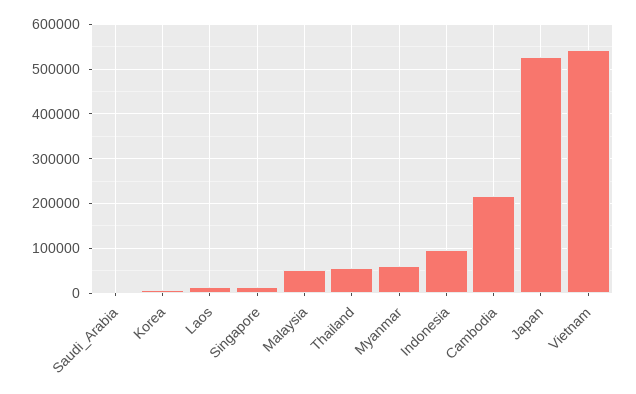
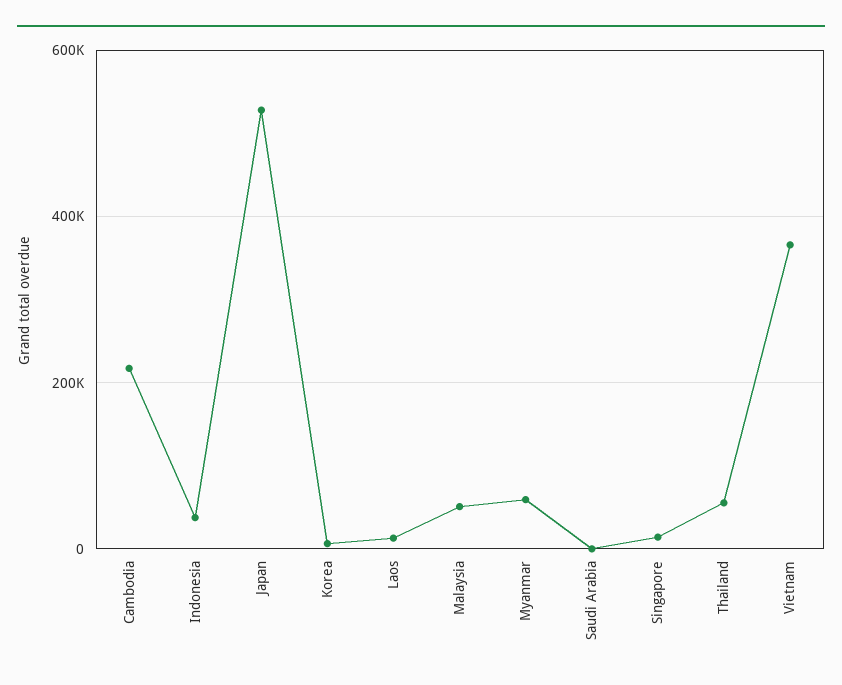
Indonesia: 100000 -> 40000
Vietnam: 540000 -> 360000

